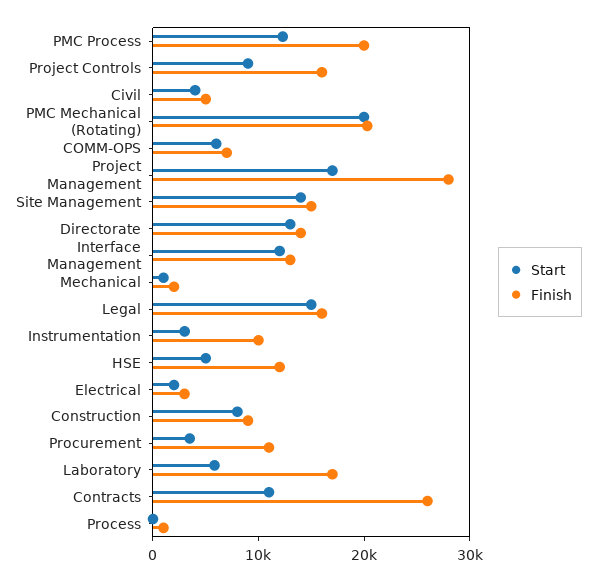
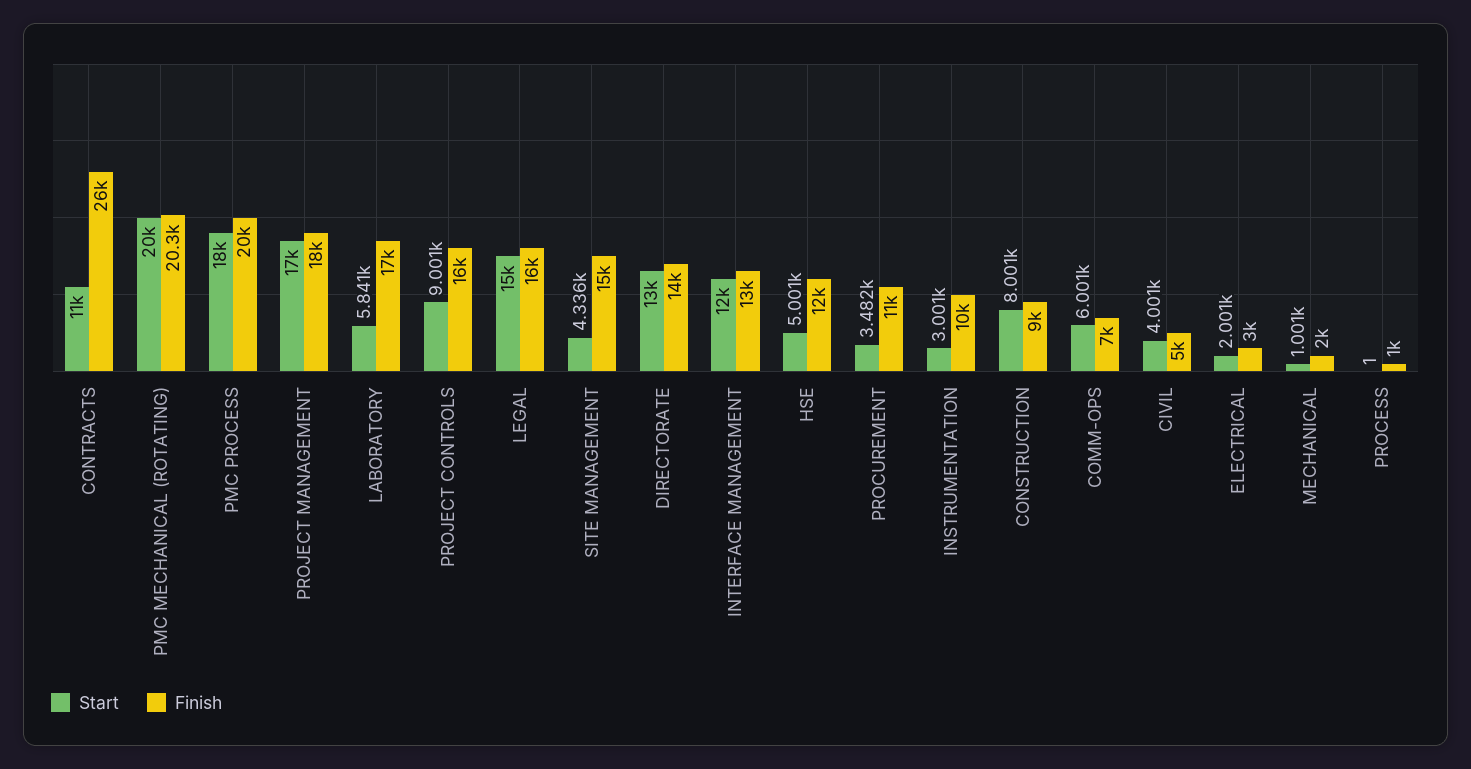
Start, PMC Process: 12000 -> 18000
Finish, Project Management: 28000 -> 18000
Start, Site Management: 14000 -> 4336

